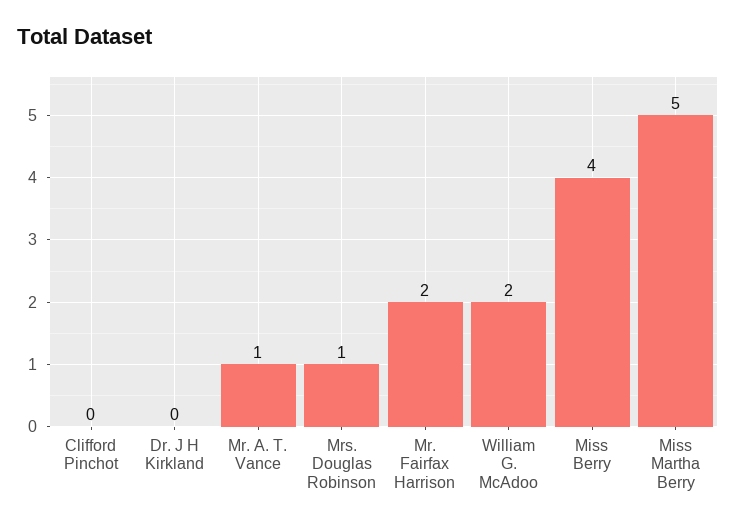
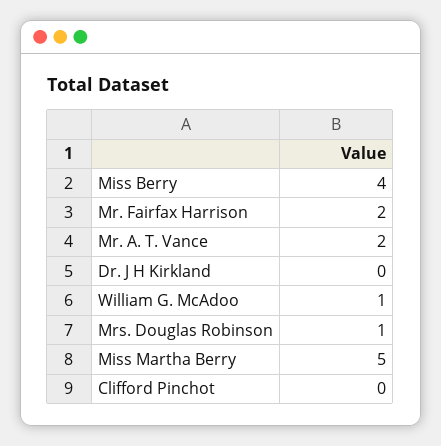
Mr. A. T. Vance: 1 -> 2
William G. McAdoo: 2 -> 1

